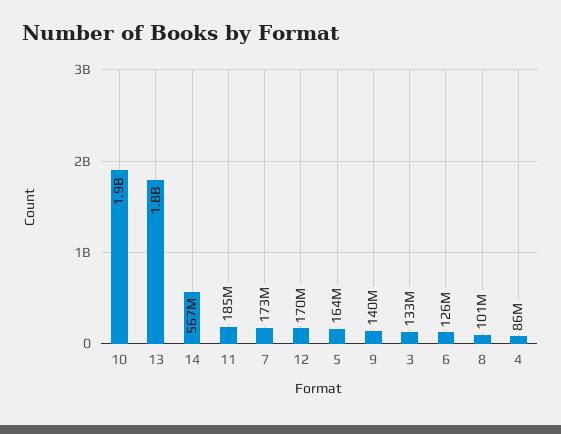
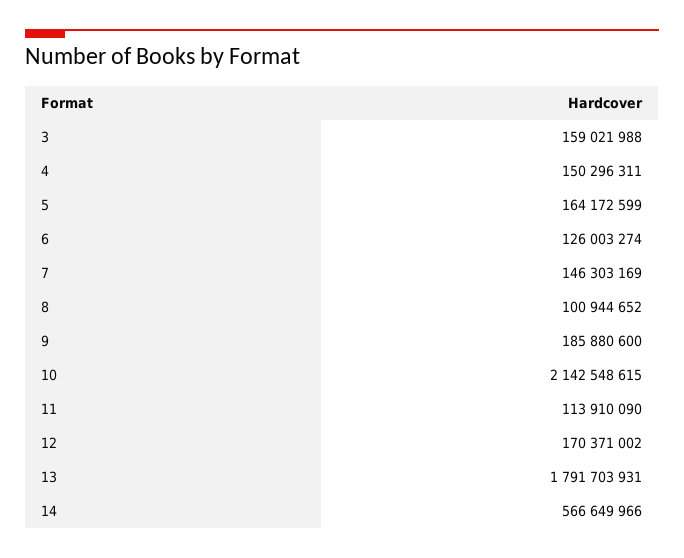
10: 1900000000 -> 2142548615
11: 185000000 -> 113910090
7: 173000000 -> 146303169
9: 140000000 -> 185880600
3: 133000000 -> 159021988
4: 86000000 -> 150296311

